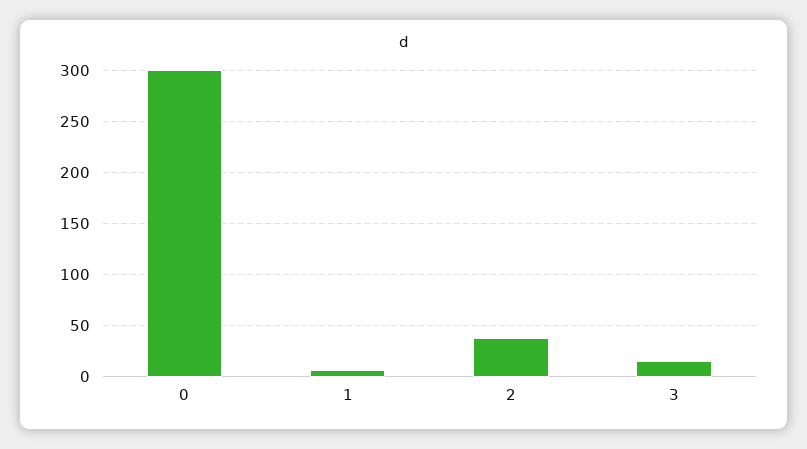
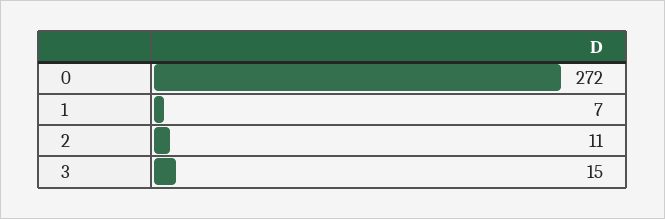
0: 300 -> 272
2: 40 -> 11

